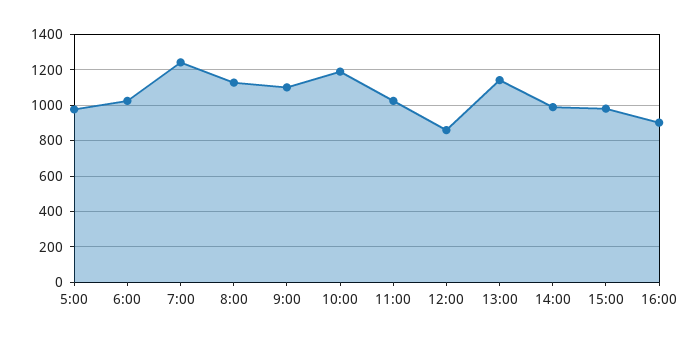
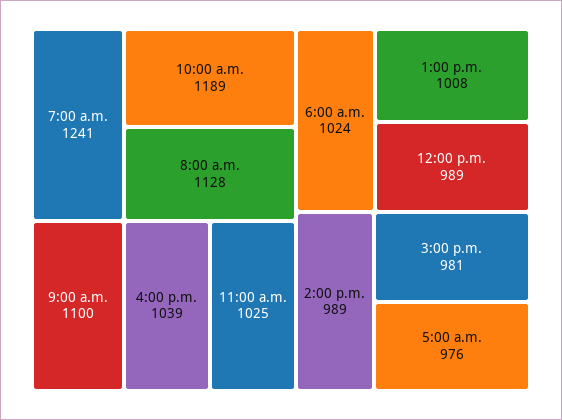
12:00: 850 -> 989
13:00: 1150 -> 1008
16:00: 900 -> 1039

